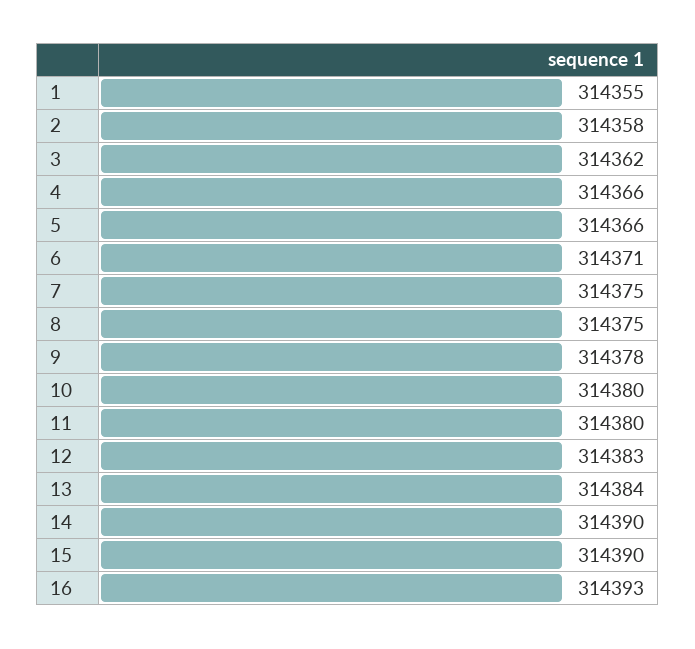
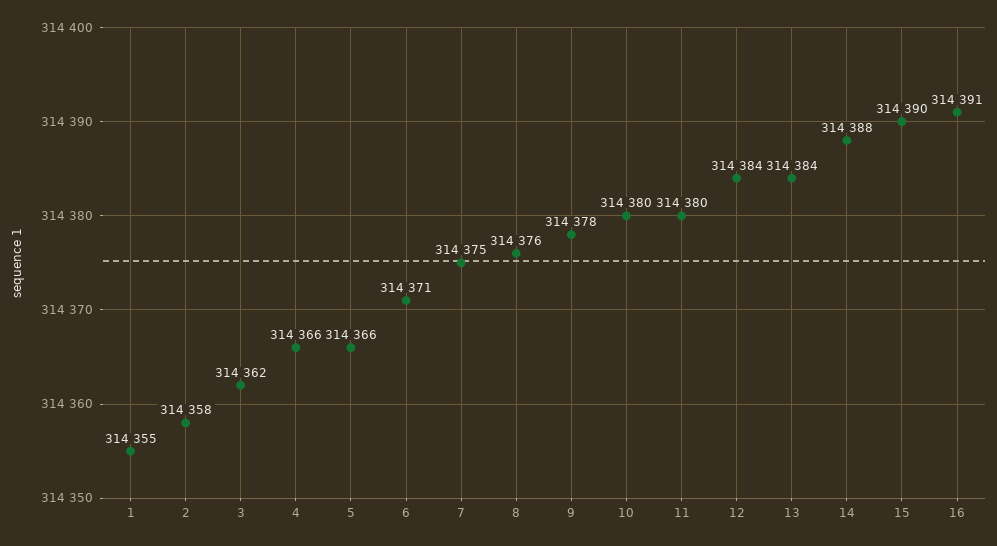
8: 314375 -> 314376
12: 314383 -> 314384
14: 314390 -> 314388
16: 314393 -> 314391

